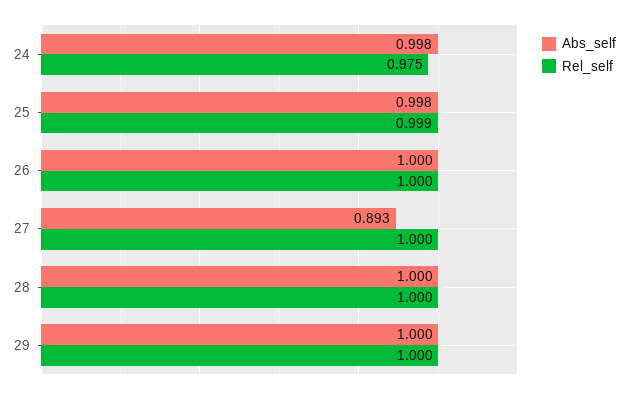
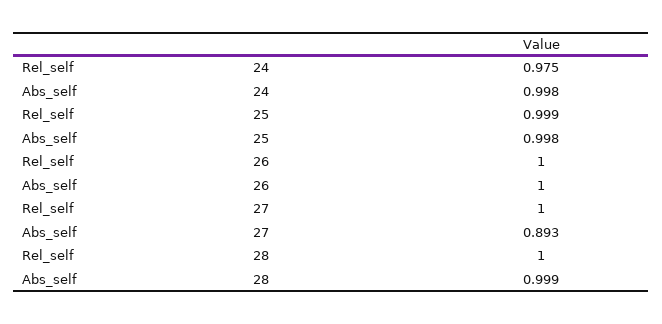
Abs_self, 28: 1 -> 0.999
Abs_self, 29: 1 -> none
Rel_self, 29: 1 -> none

